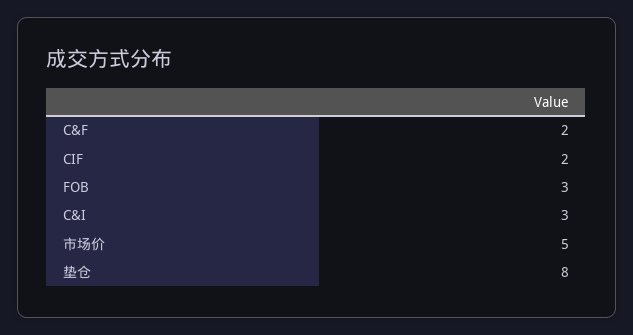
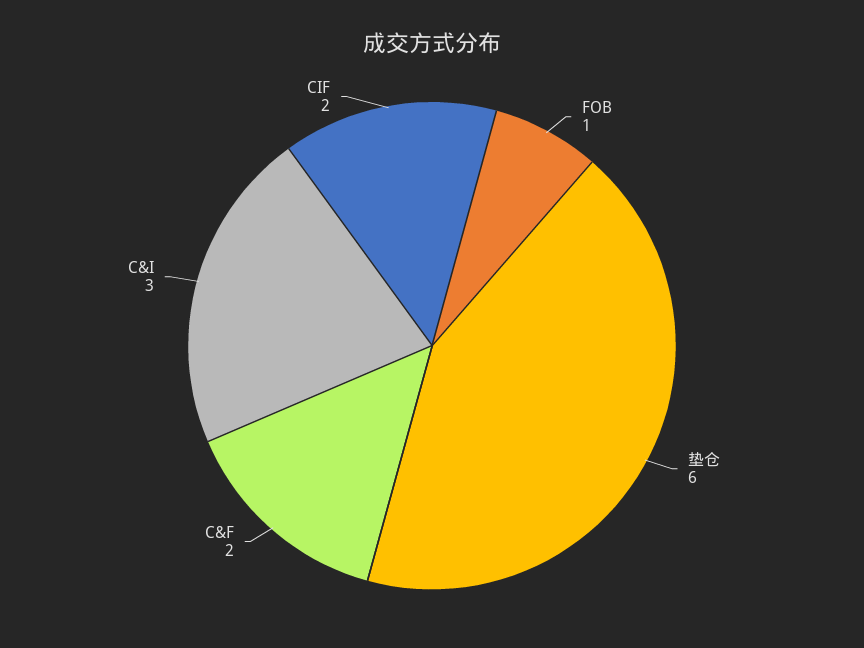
FOB: 3 -> 1
市场价: 5 -> none
垫仓: 8 -> 6

